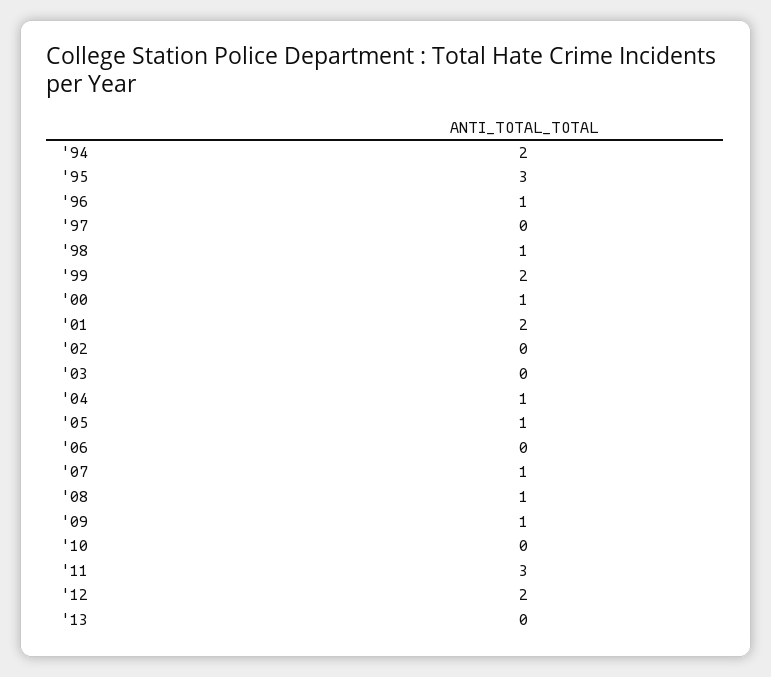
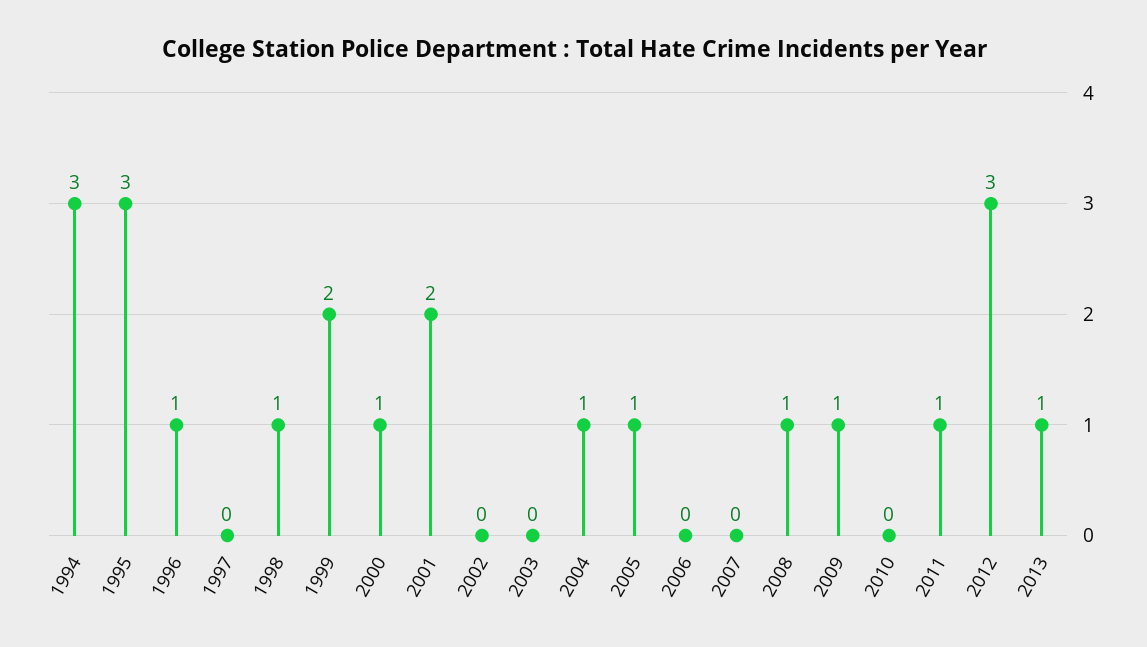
'94: 2 -> 3
'07: 1 -> 0
'11: 3 -> 1
'12: 2 -> 3
'13: 0 -> 1

